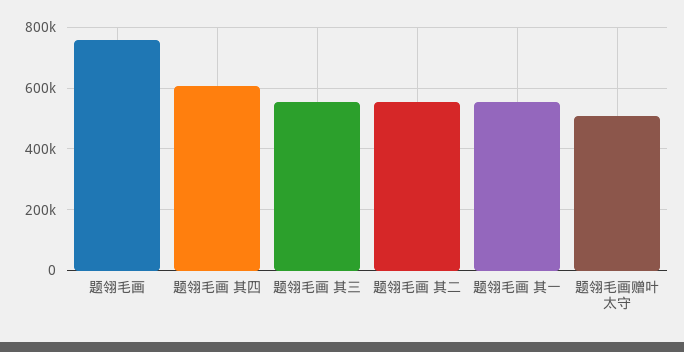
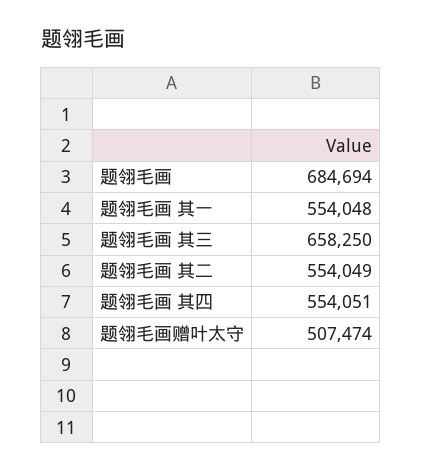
题翎毛画: 760000 -> 684694
题翎毛画 其四: 600000 -> 554051
题翎毛画 其三: 560000 -> 658250

